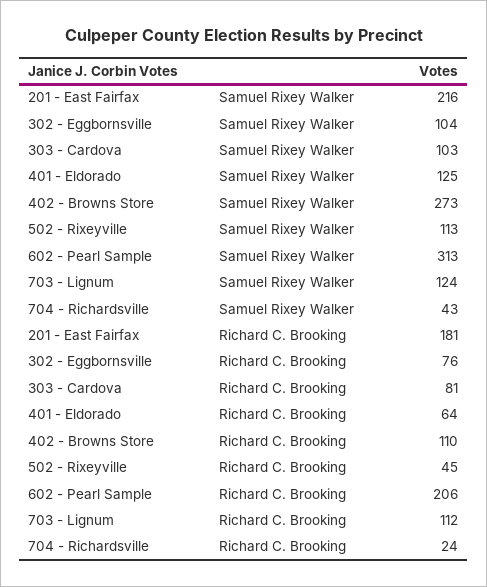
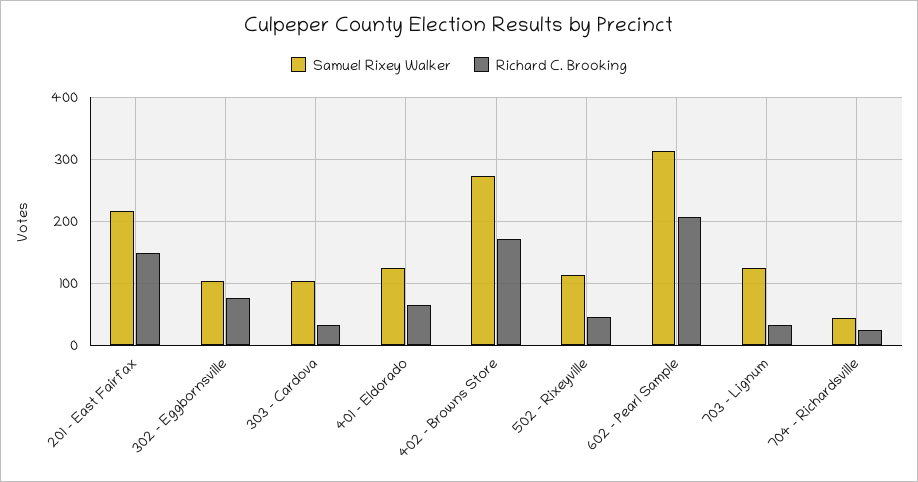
Richard C. Brooking, 201 - East Fairfax: 181 -> 150
Richard C. Brooking, 303 - Cardova: 81 -> 30
Richard C. Brooking, 402 - Browns Store: 110 -> 170
Richard C. Brooking, 703 - Lignum: 112 -> 30

